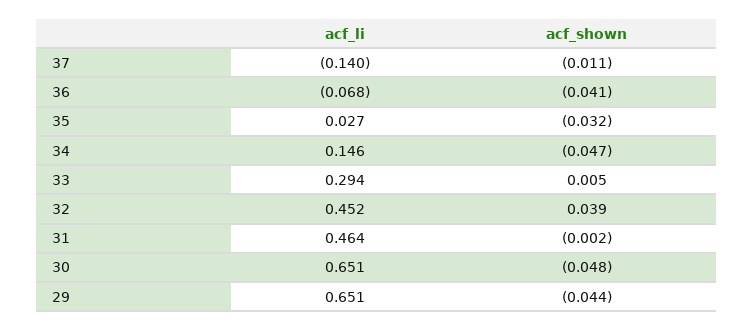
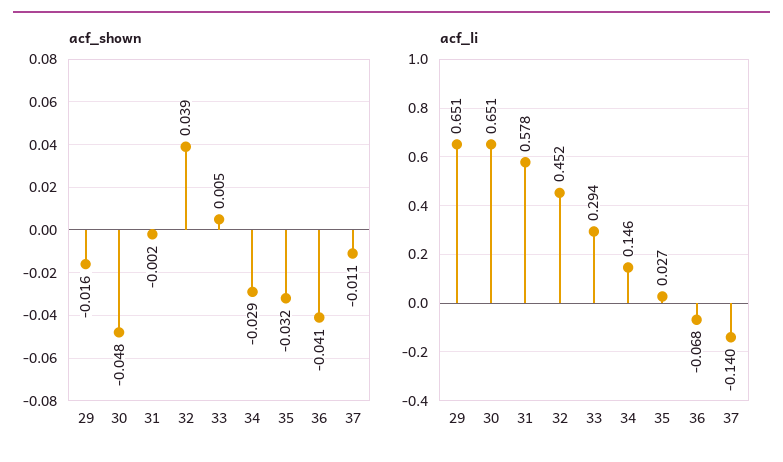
acf_shown, 34: -0.047 -> -0.029
acf_li, 31: 0.464 -> 0.578
acf_shown, 29: -0.044 -> -0.016

